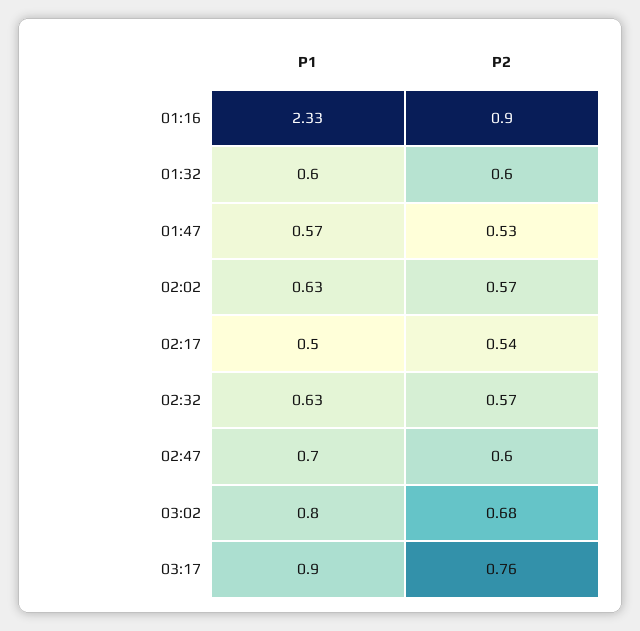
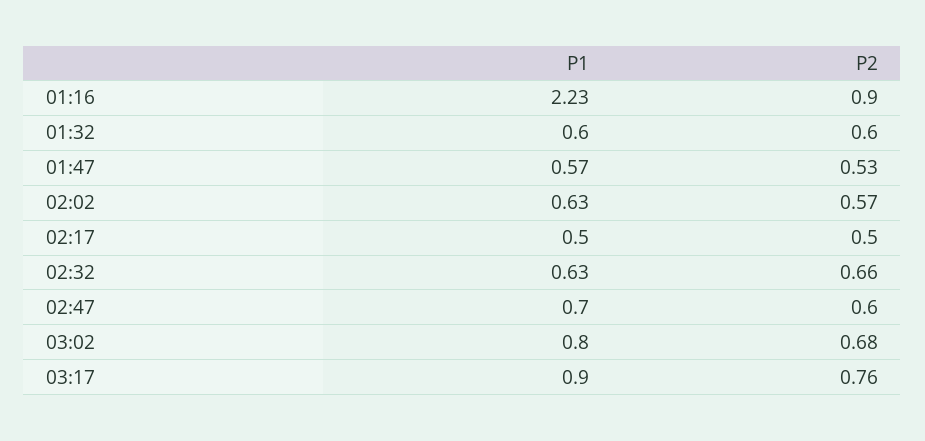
P1, 01:16: 2.33 -> 2.23
P2, 02:17: 0.54 -> 0.5
P2, 02:32: 0.57 -> 0.66

